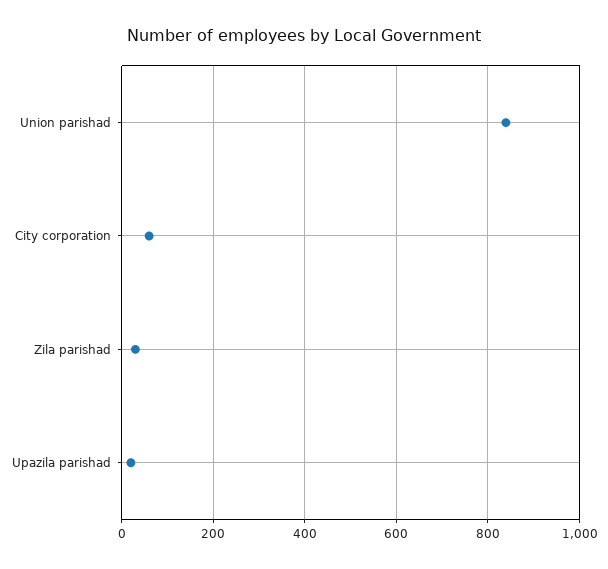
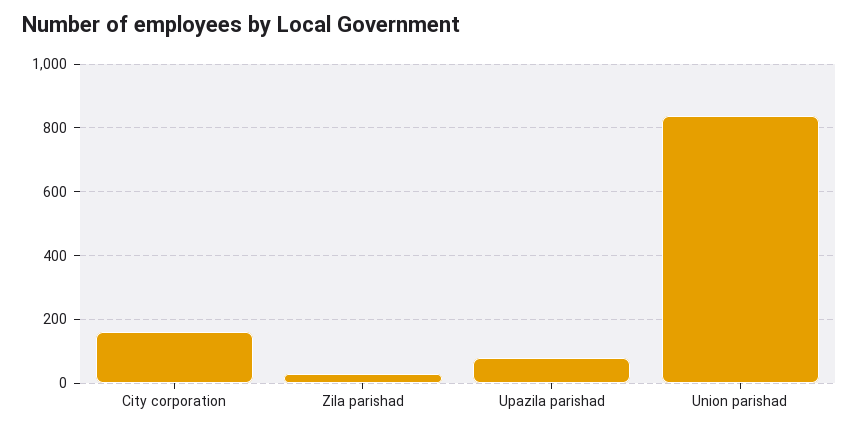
City corporation: 60 -> 160
Upazila parishad: 20 -> 80

